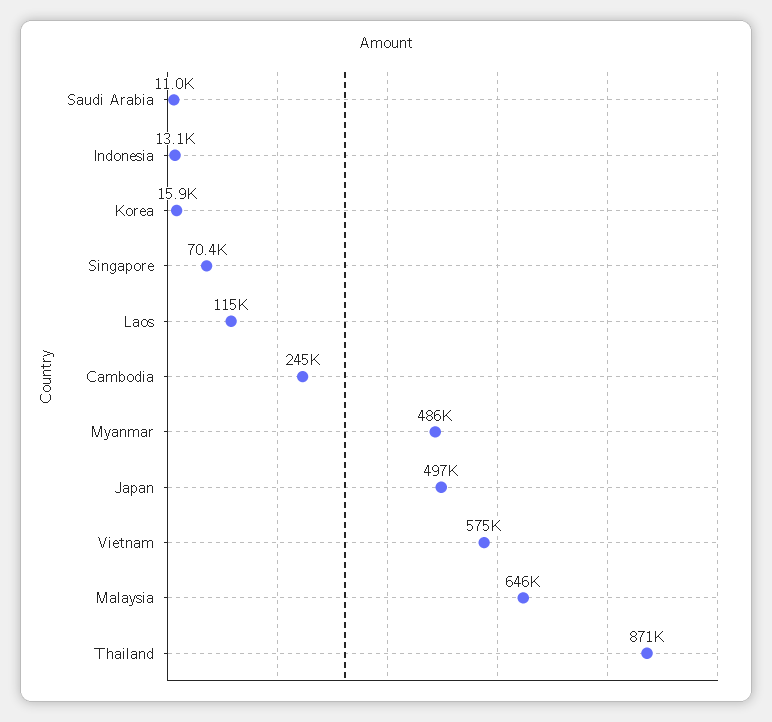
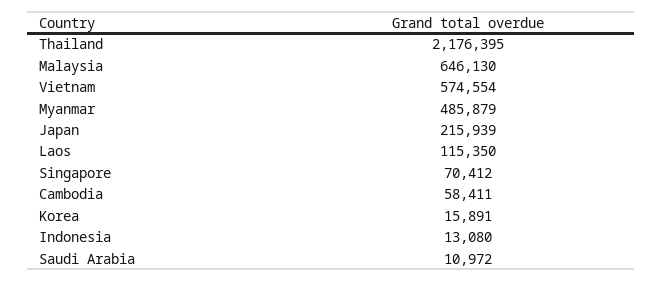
Cambodia: 245000 -> 58411
Japan: 497000 -> 215939
Thailand: 871000 -> 2176395

